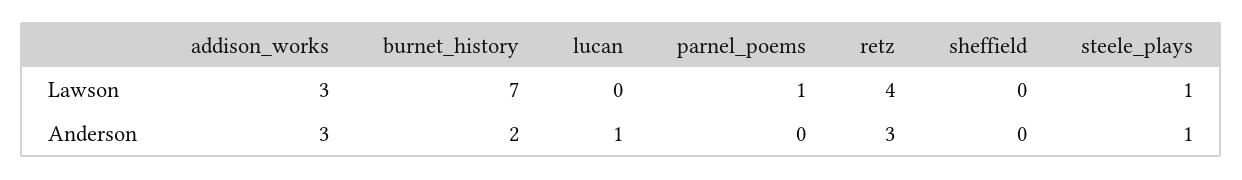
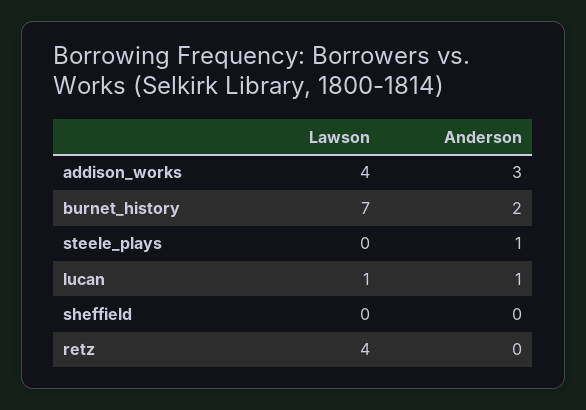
addison_works, Lawson: 3 -> 4
lucan, Lawson: 0 -> 1
parnel_poems, Lawson: 1 -> none
steele_plays, Lawson: 1 -> 0
parnel_poems, Anderson: 0 -> none
retz, Anderson: 3 -> 0

